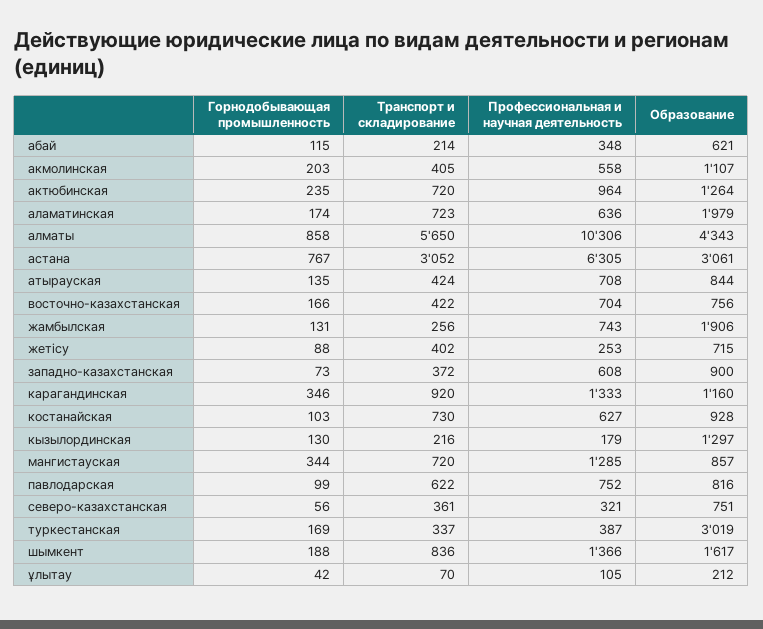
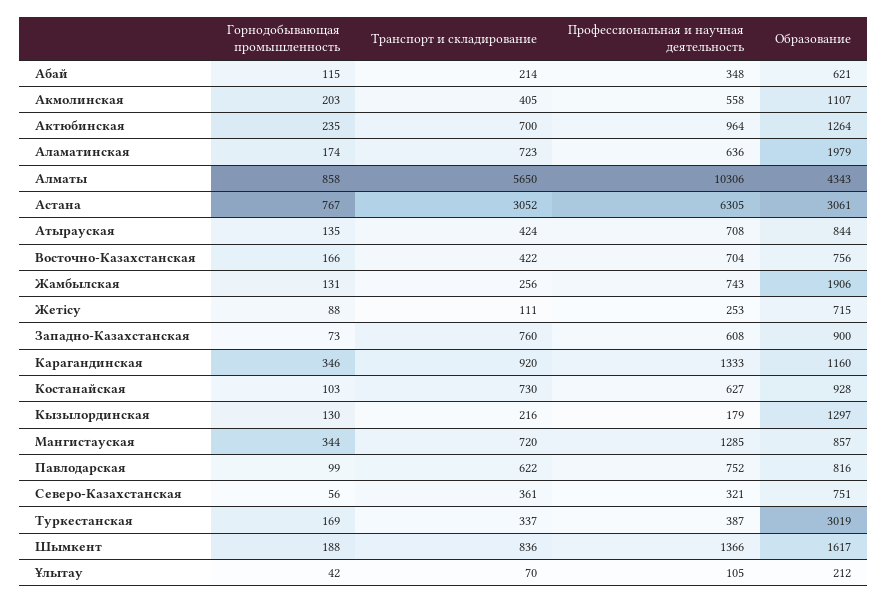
Транспорт и складирование, актюбинская: 720 -> 700
Транспорт и складирование, жетісу: 402 -> 111
Транспорт и складирование, западно-казахстанская: 372 -> 760

